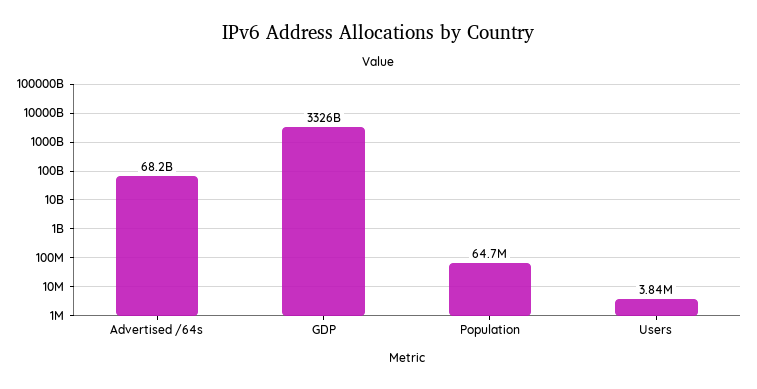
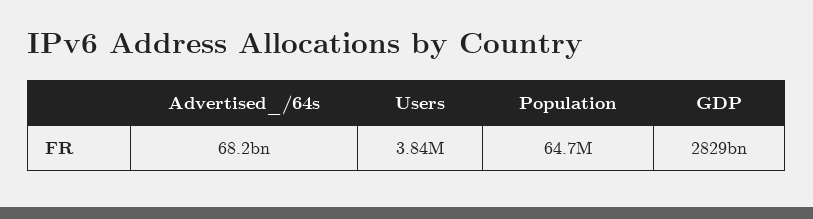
GDP: 3326000000000 -> 2829000000000

